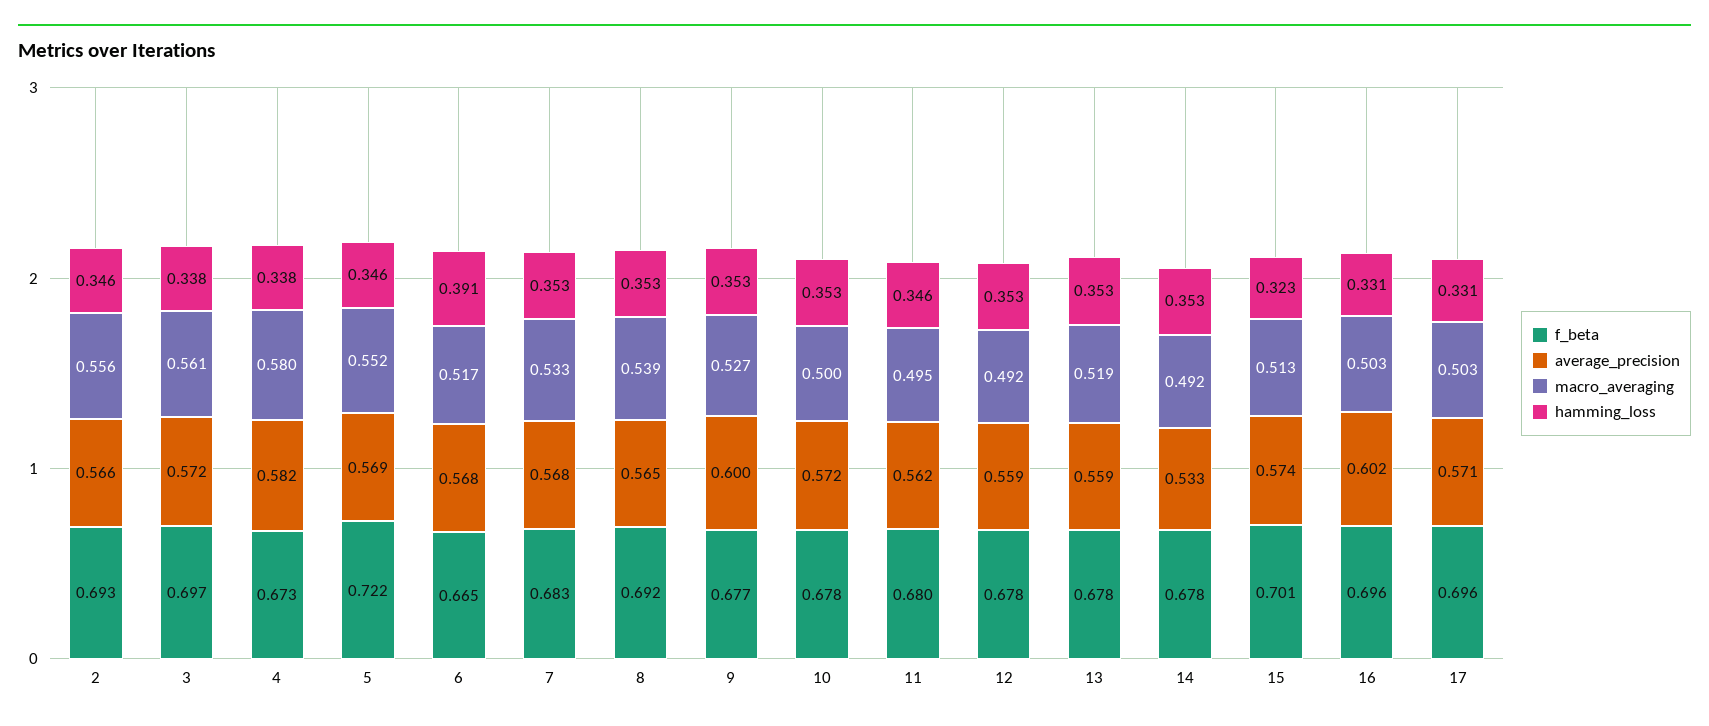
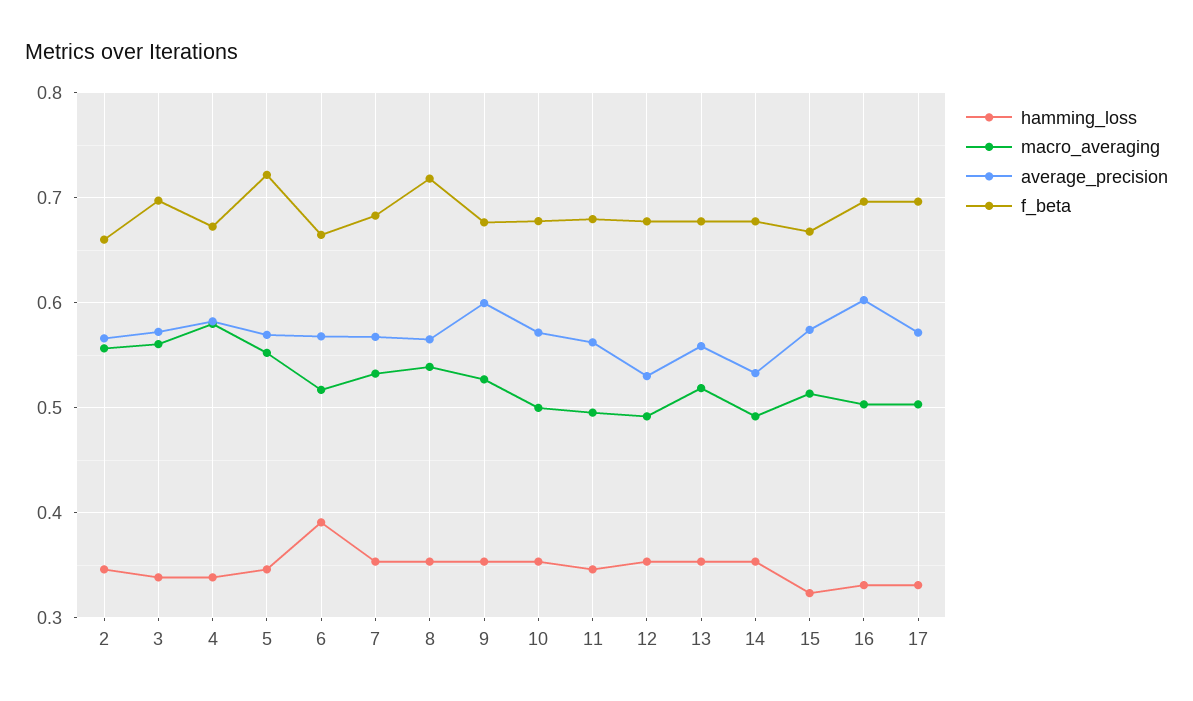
f_beta, 2: 0.693 -> 0.66
f_beta, 8: 0.692 -> 0.72
average_precision, 12: 0.559 -> 0.53
f_beta, 15: 0.701 -> 0.67

